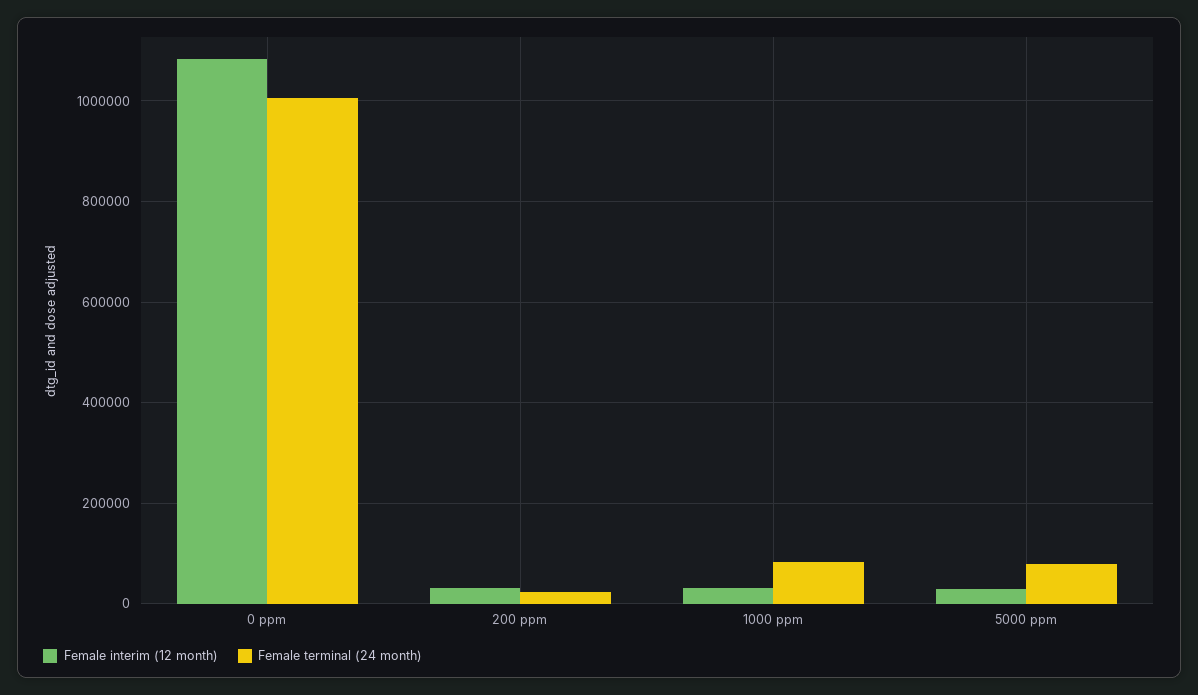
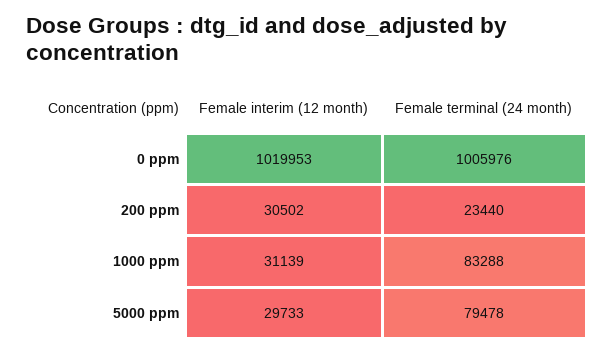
Female interim (12 month), 0 ppm: 1080000 -> 1019953

